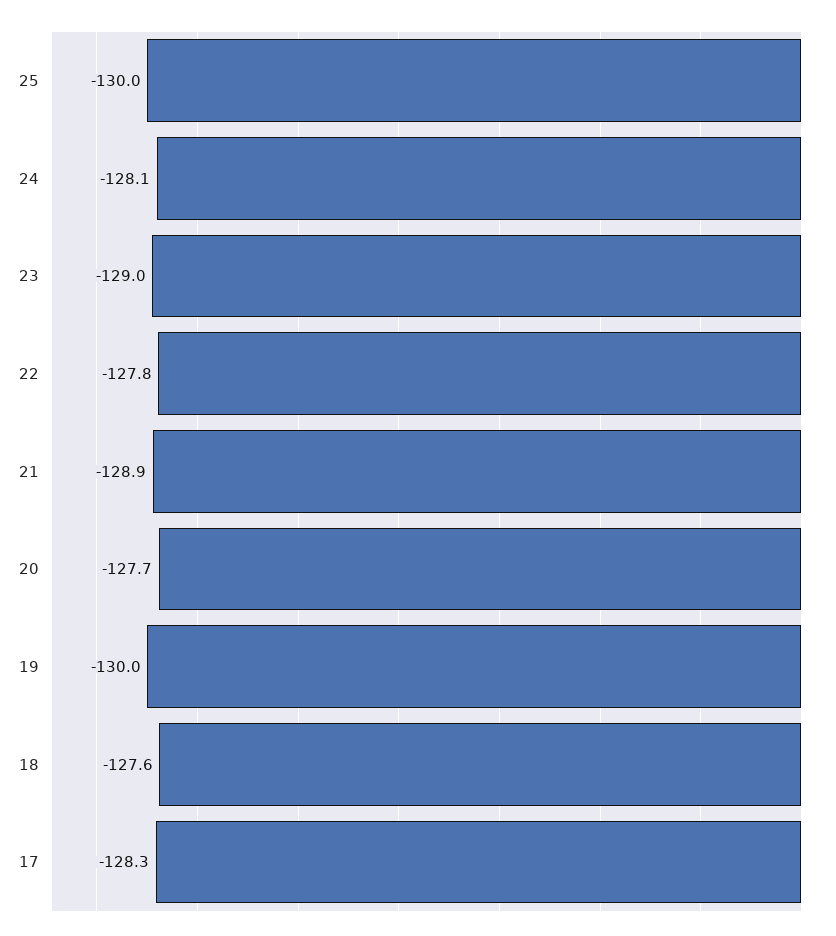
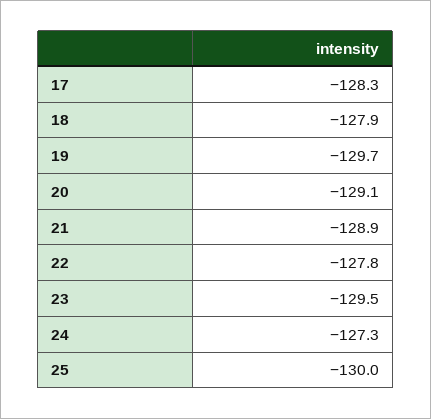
24: -128.1 -> -127.3
23: -129 -> -129.5
20: -127.7 -> -129.1
19: -130 -> -129.7
18: -127.6 -> -127.9

